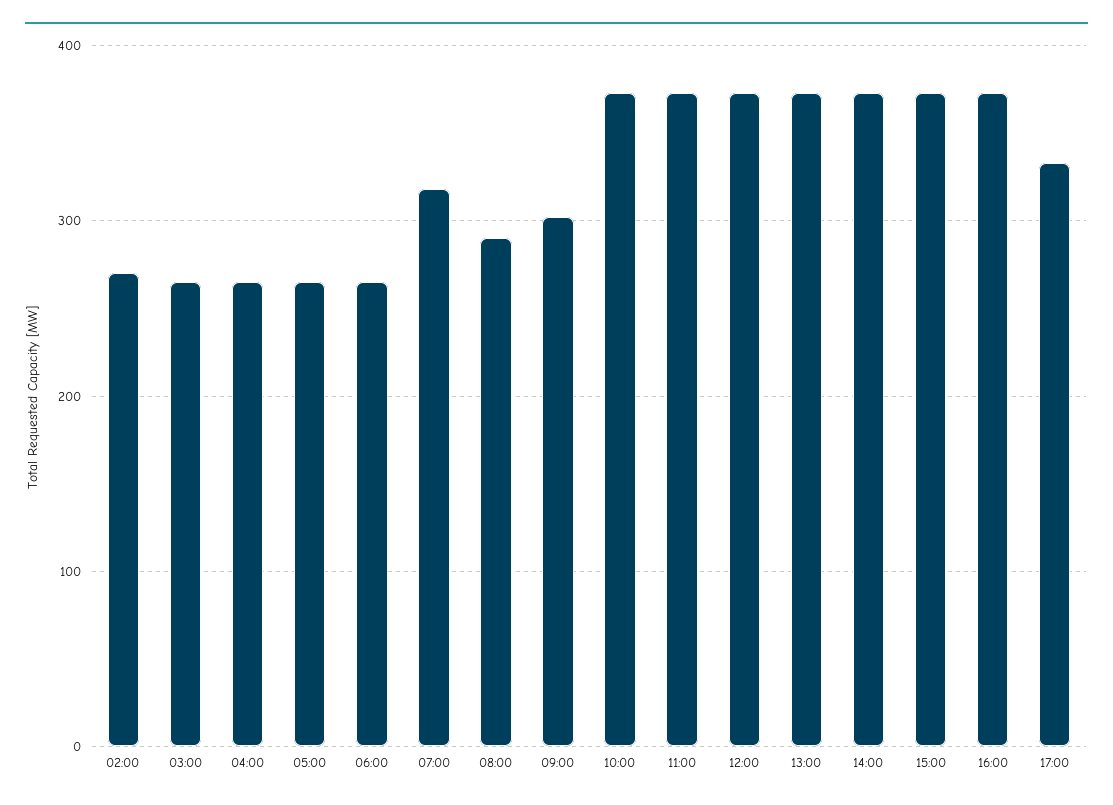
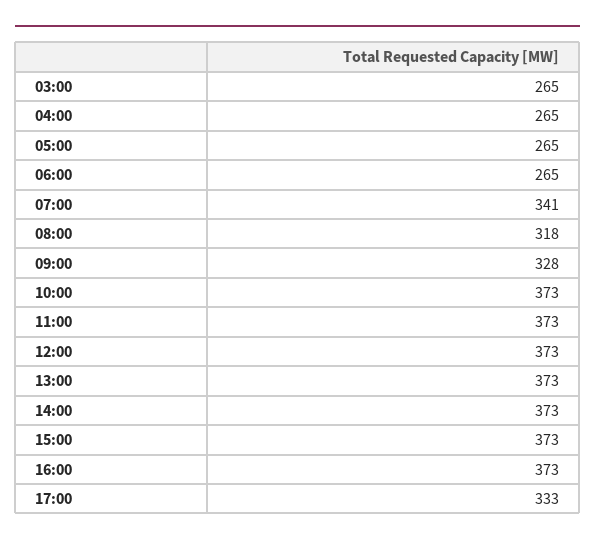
02:00: 270 -> none
07:00: 320 -> 341
08:00: 290 -> 318
09:00: 300 -> 328

